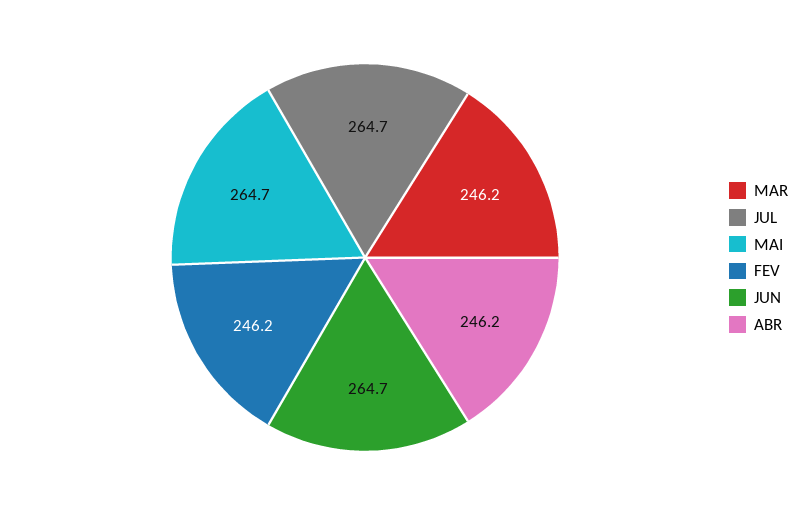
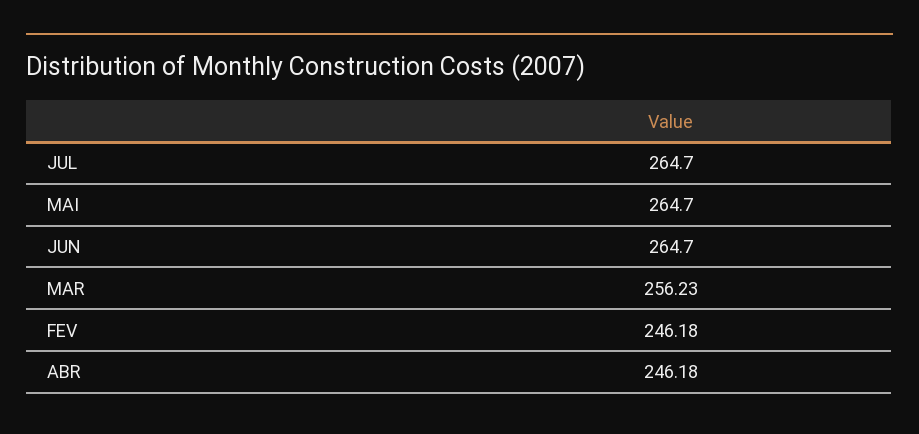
MAR: 246.2 -> 256.23

